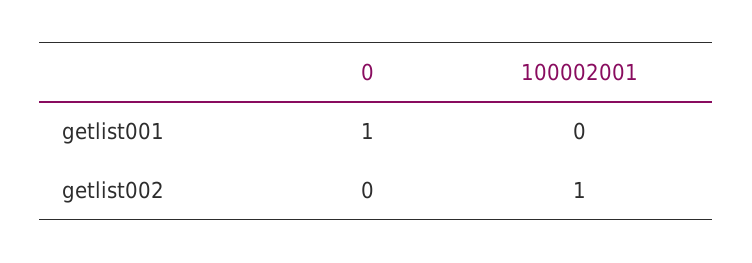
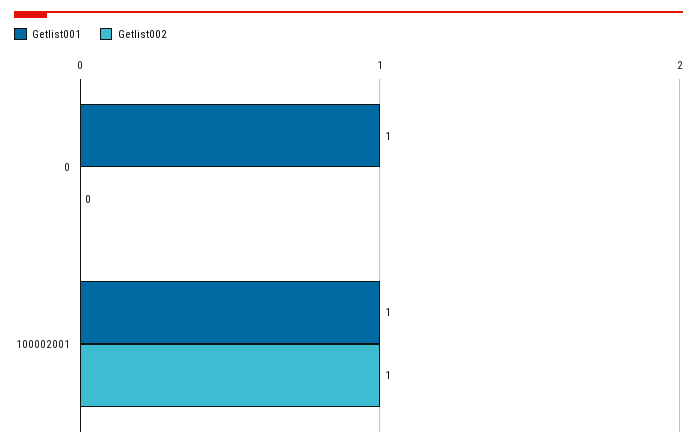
getlist001, 100002001: 0 -> 1

